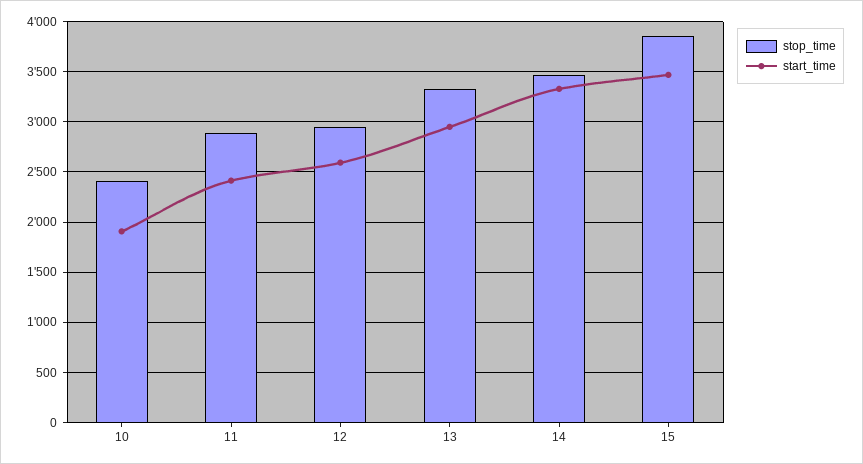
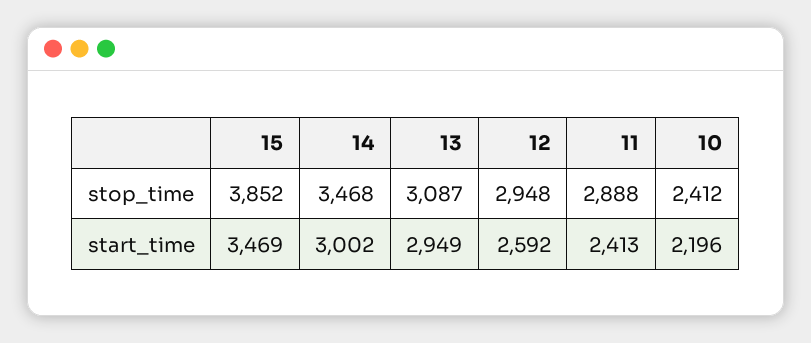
start_time, 10: 1900 -> 2196
stop_time, 13: 3300 -> 3087
start_time, 14: 3300 -> 3002

